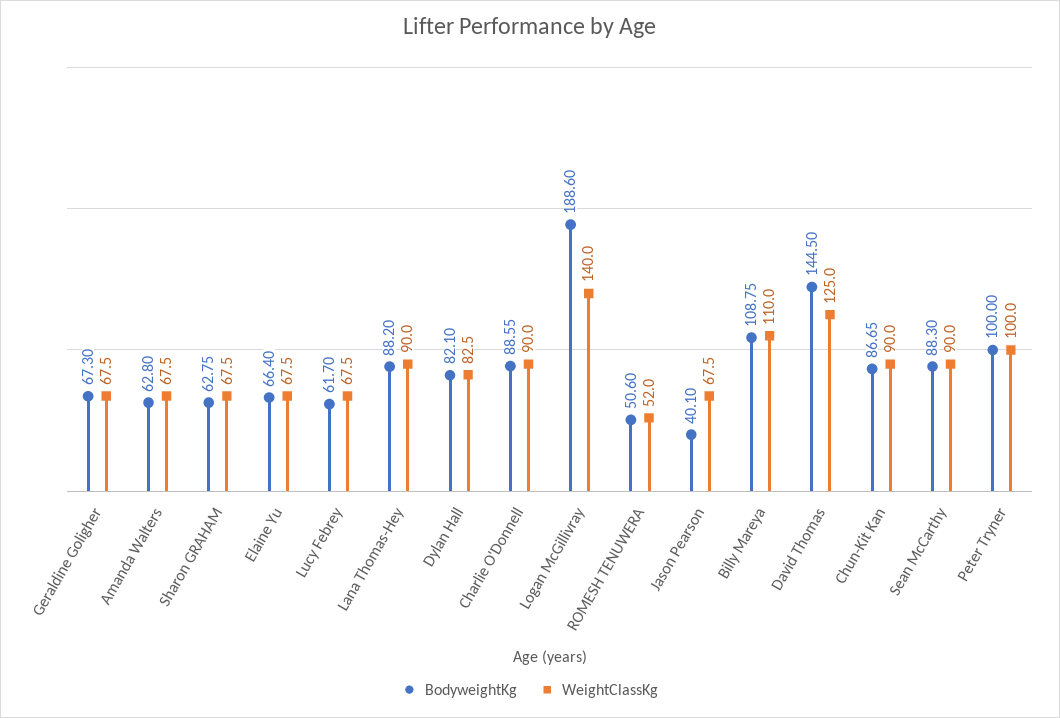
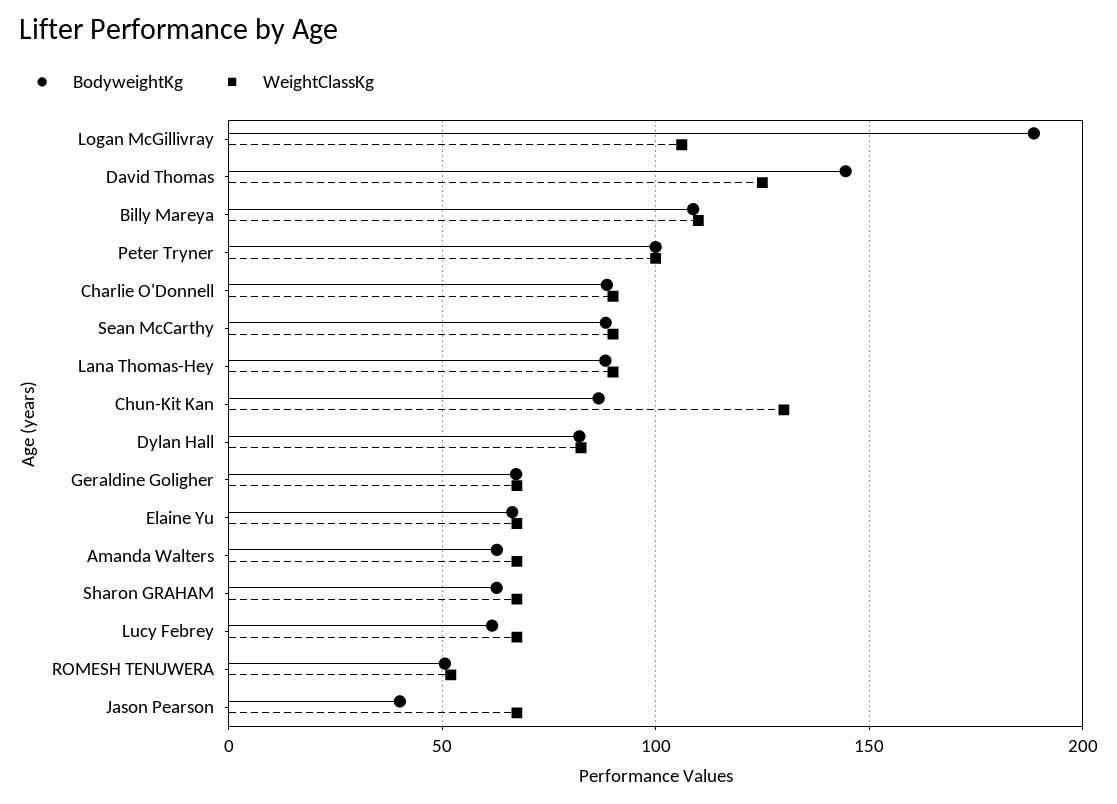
WeightClassKg, Logan McGillivray: 140 -> 105
WeightClassKg, Chun-Kit Kan: 90 -> 130

